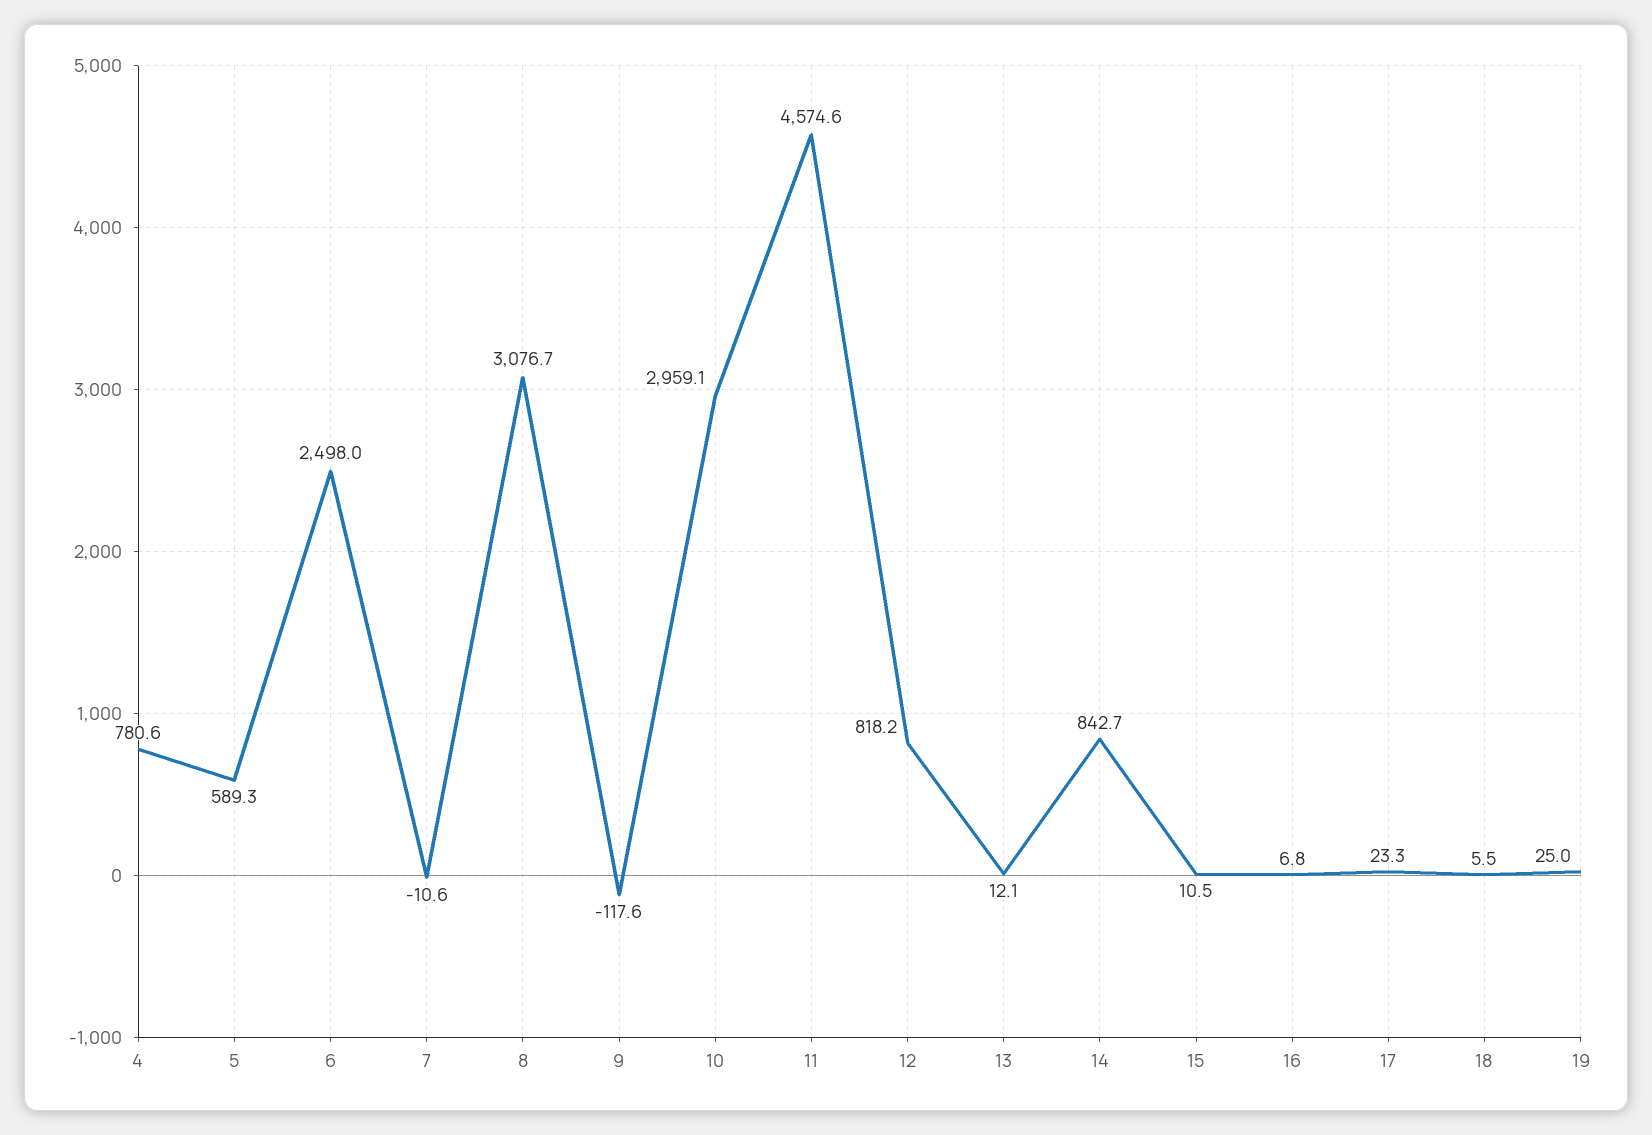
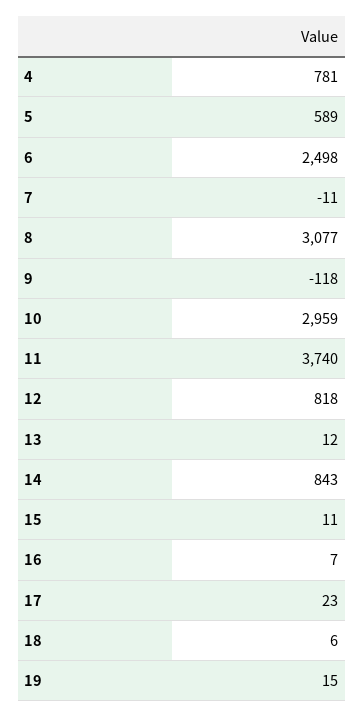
11: 4574.6 -> 3740
19: 25 -> 15

